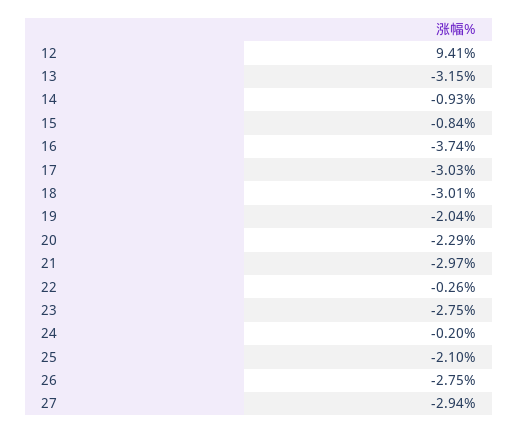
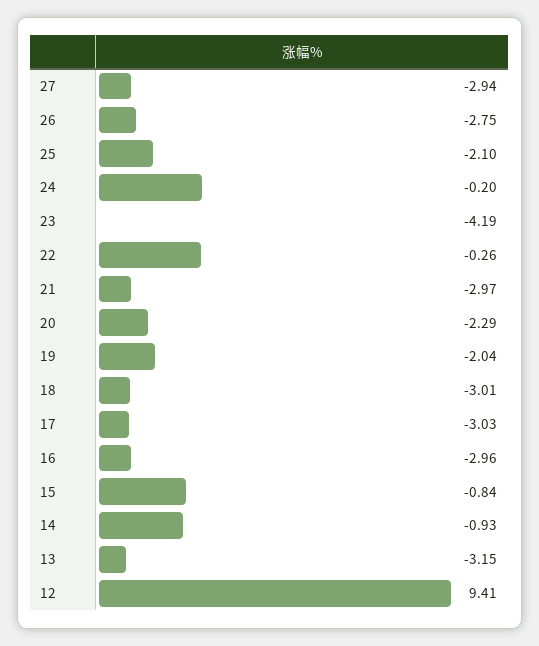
16: -3.74 -> -2.96
23: -2.75 -> -4.19

